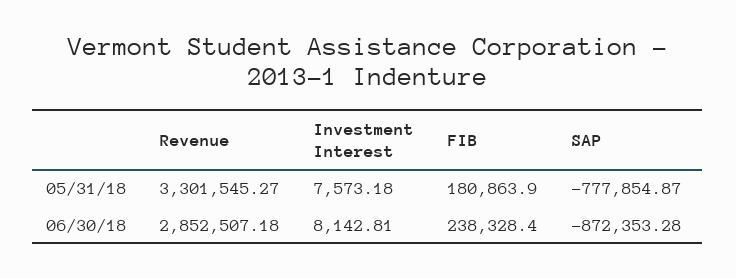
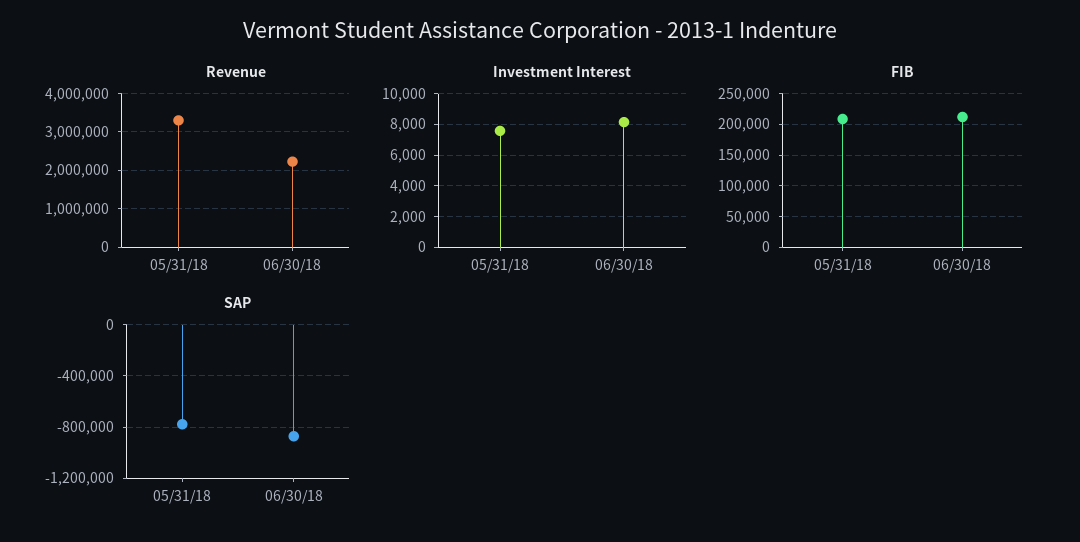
FIB, 05/31/18: 180863.9 -> 210000
Revenue, 06/30/18: 2852507.18 -> 2200000
FIB, 06/30/18: 238328.4 -> 210000

